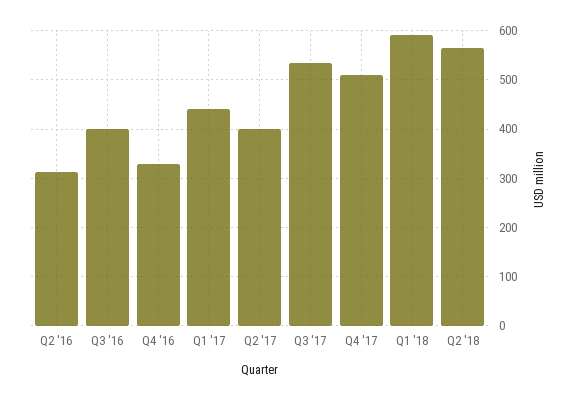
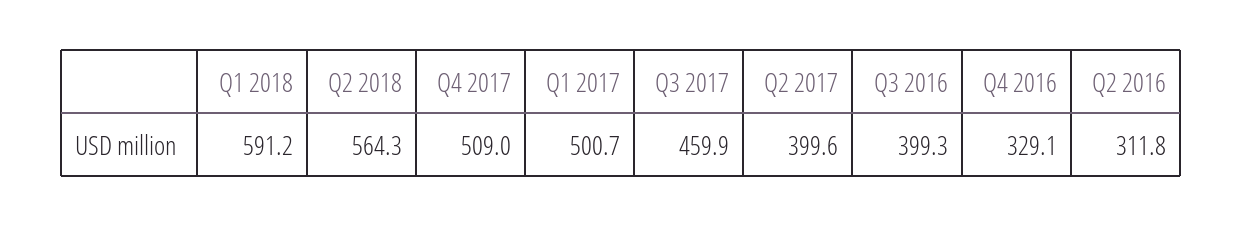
Q1 '17: 440 -> 500.7
Q3 '17: 540 -> 459.9

